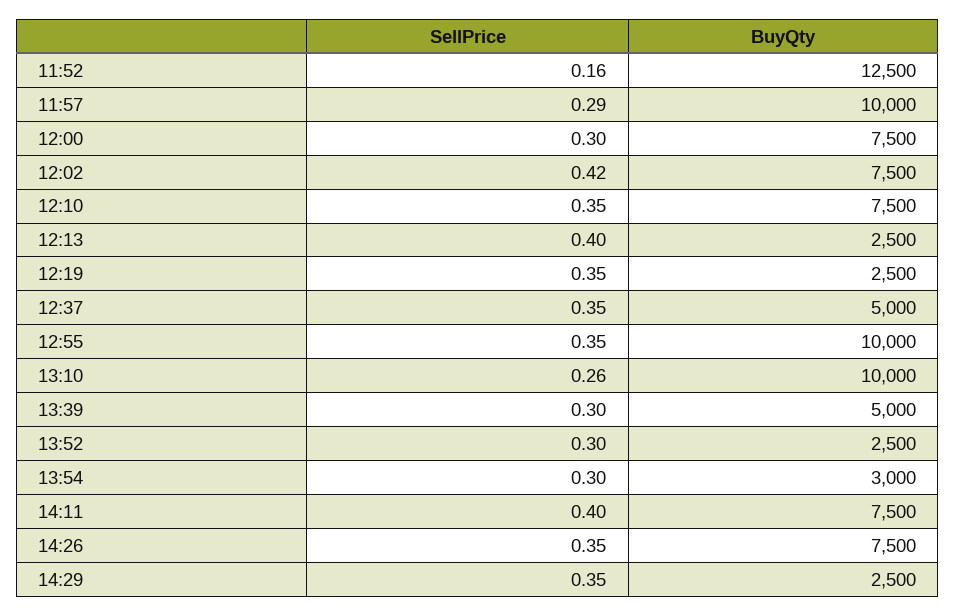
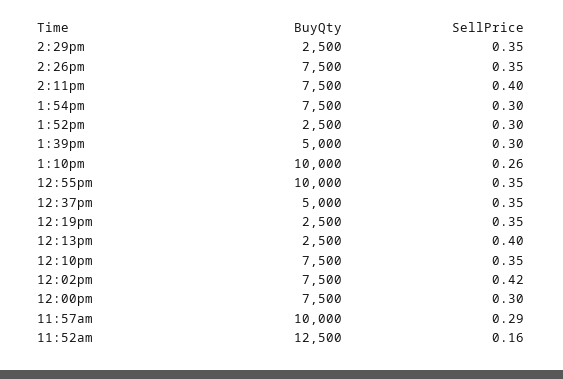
BuyQty, 13:54: 3000 -> 7500

